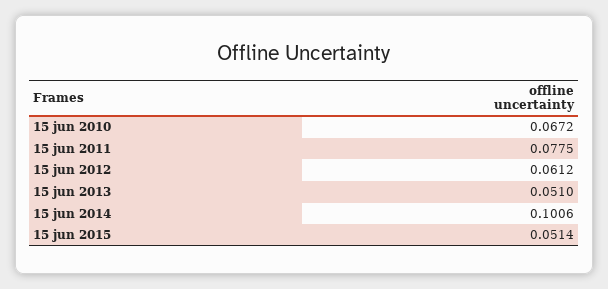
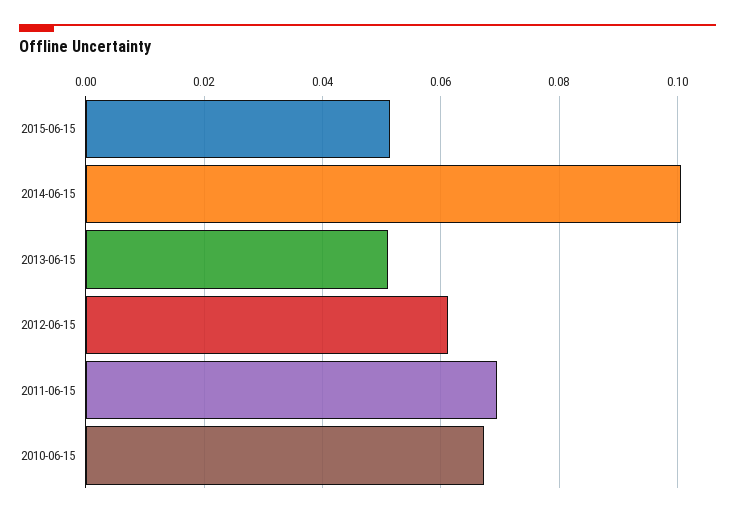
15 jun 2011: 0.0775 -> 0.07

